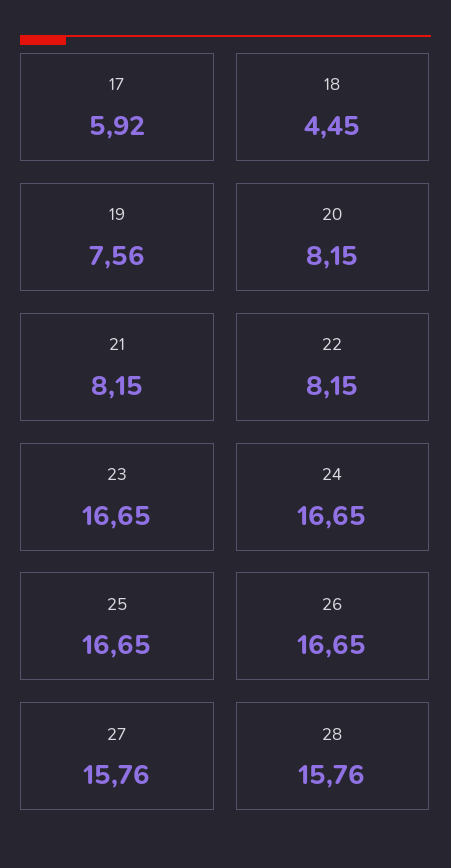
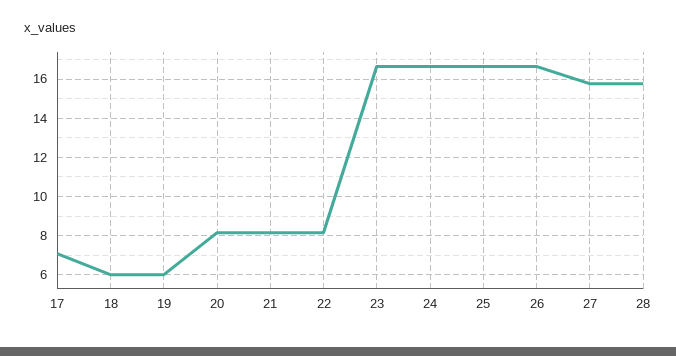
17: 5.92 -> 7
18: 4.45 -> 6
19: 7.56 -> 6

